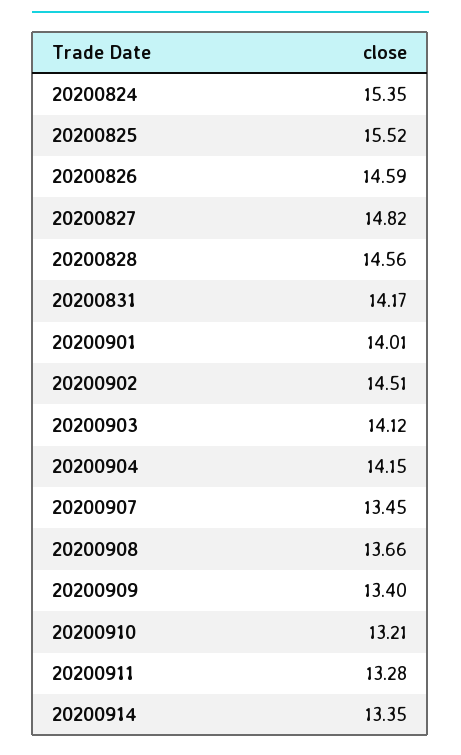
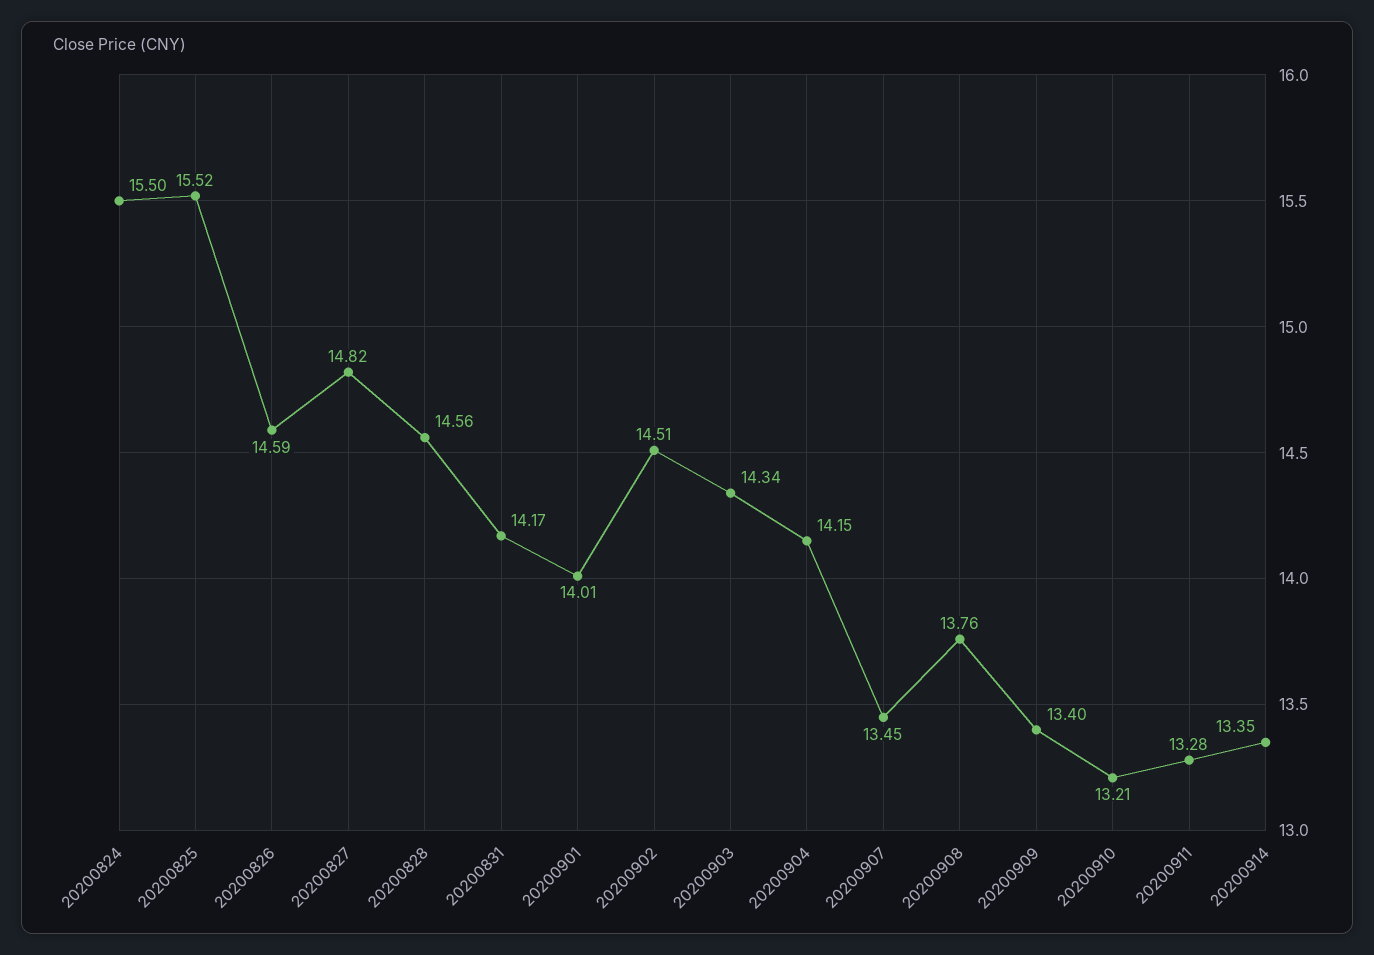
20200824: 15.35 -> 15.5
20200903: 14.12 -> 14.34
20200908: 13.66 -> 13.76

